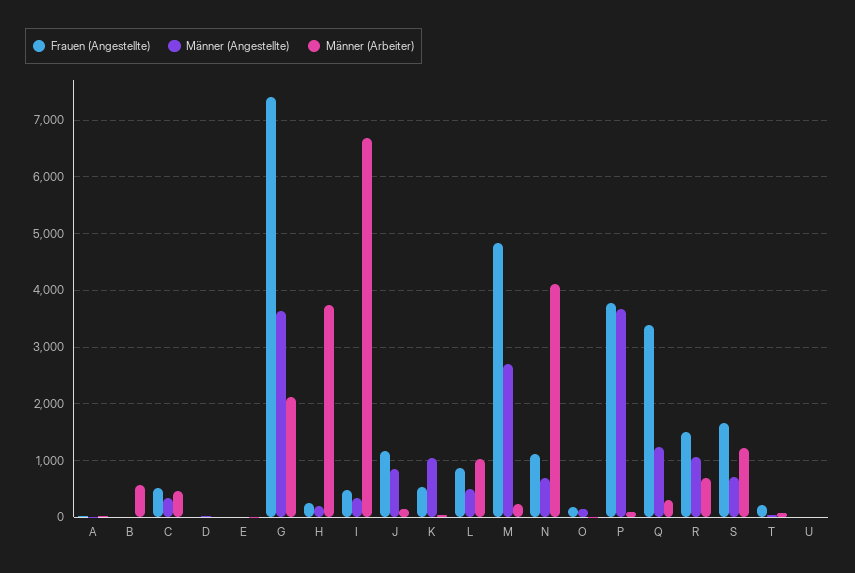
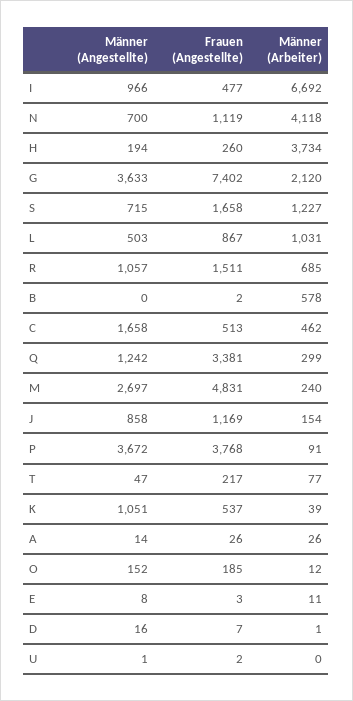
Männer (Angestellte), C: 400 -> 1658
Männer (Angestellte), I: 400 -> 966

